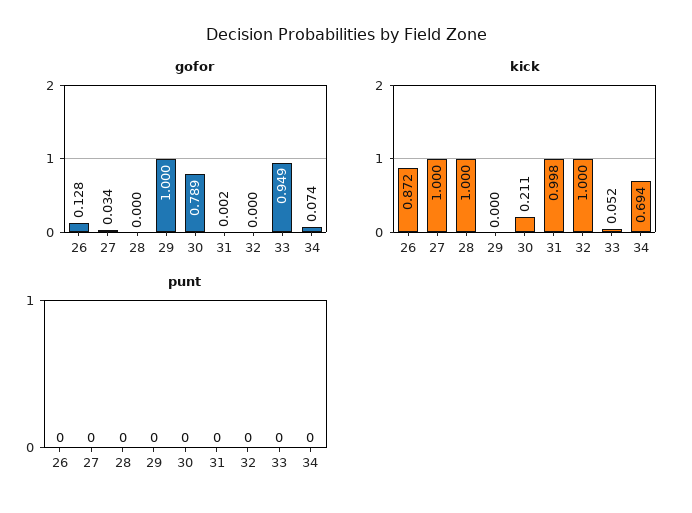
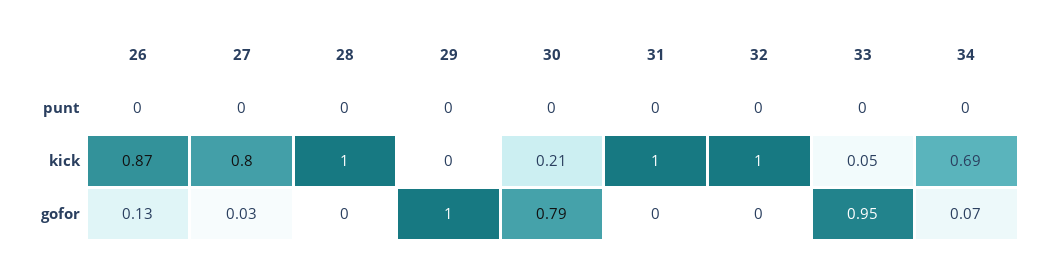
kick, 27: 1 -> 0.8

